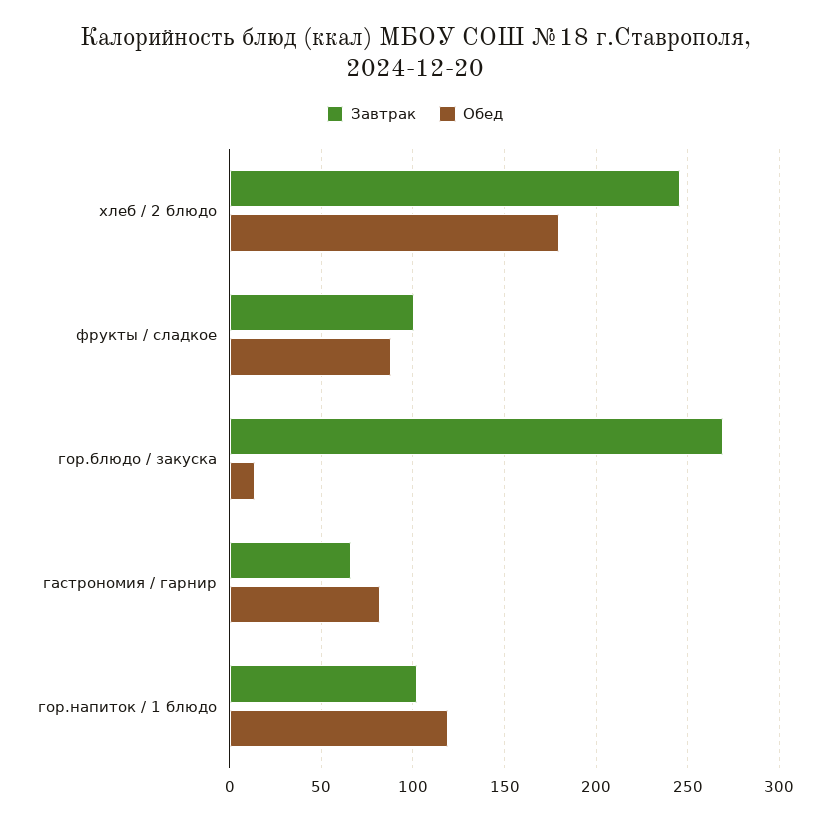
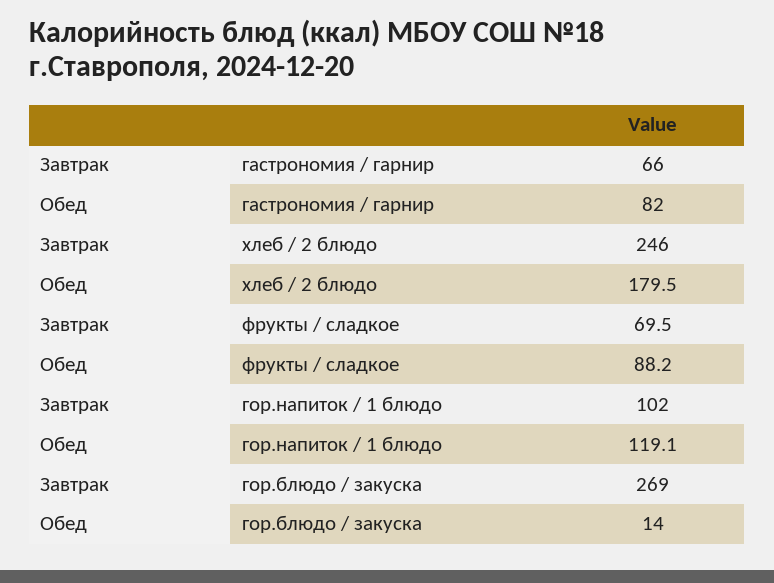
Завтрак, фрукты / сладкое: 100 -> 69.5

